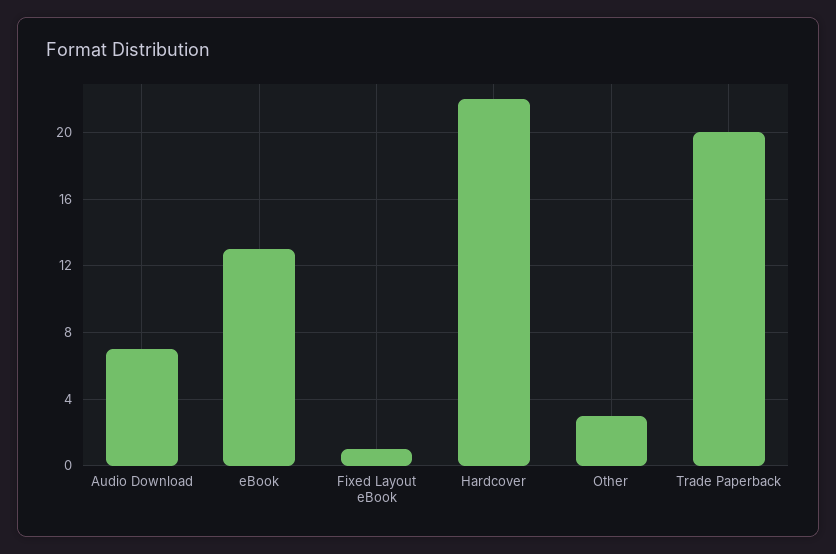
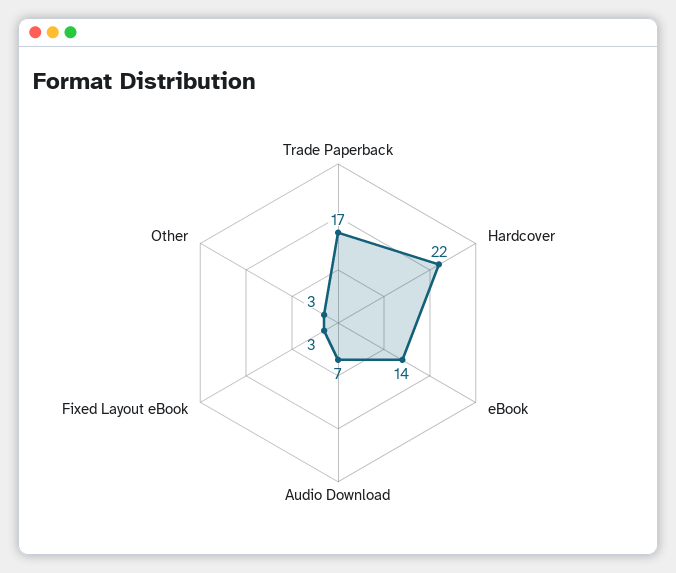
eBook: 13 -> 14
Fixed Layout eBook: 1 -> 3
Trade Paperback: 20 -> 17

